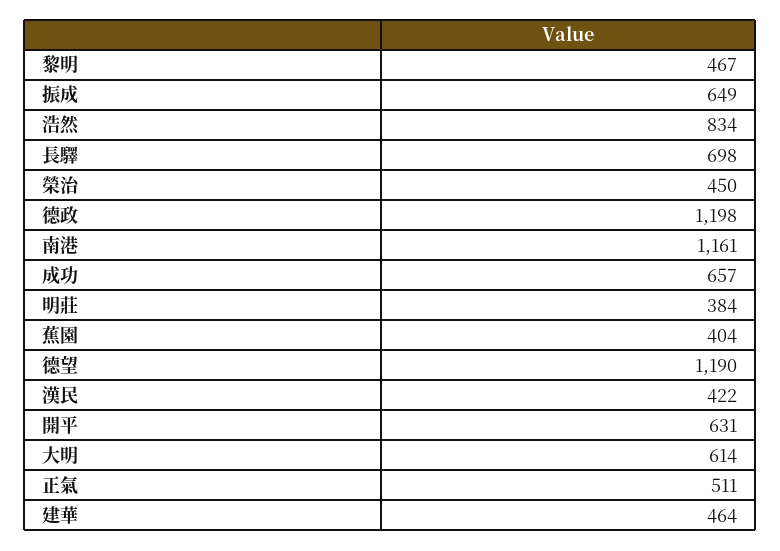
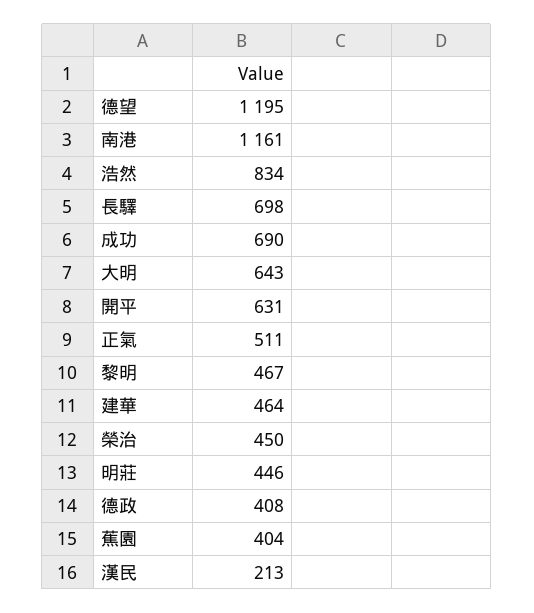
振成: 649 -> none
德政: 1198 -> 408
成功: 657 -> 690
明莊: 384 -> 446
德望: 1190 -> 1195
漢民: 422 -> 213
大明: 614 -> 643

